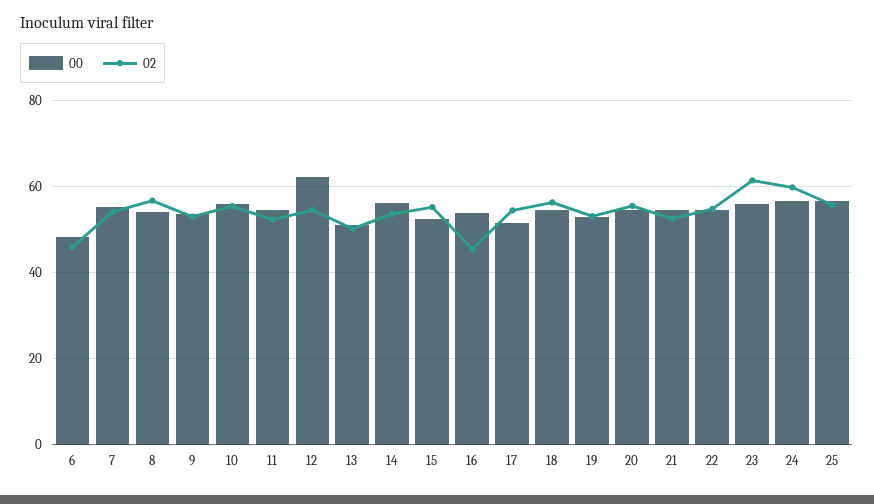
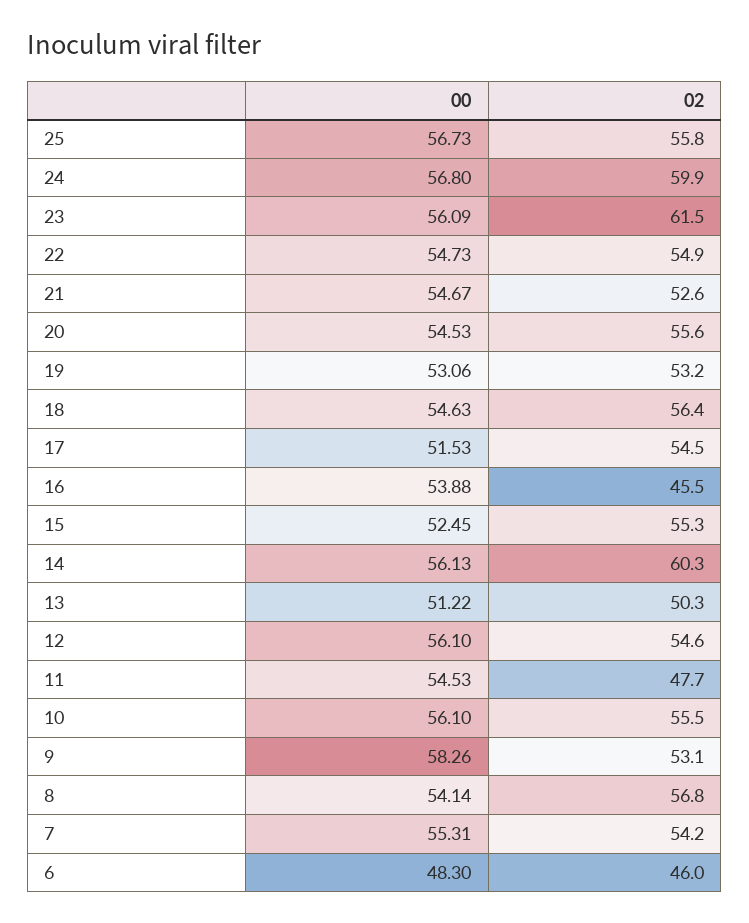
00, 9: 54 -> 58.26
02, 11: 52 -> 47.7
00, 12: 62 -> 56.1
02, 14: 54 -> 60.3

